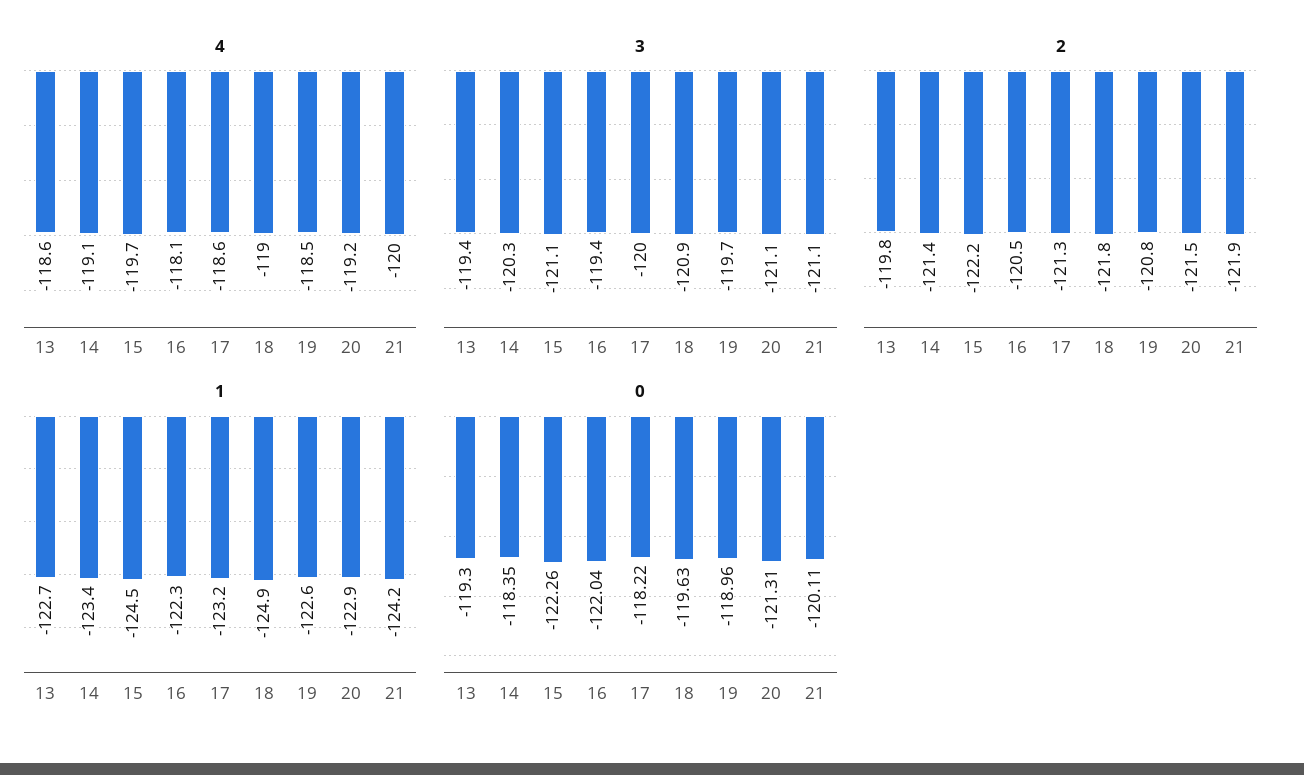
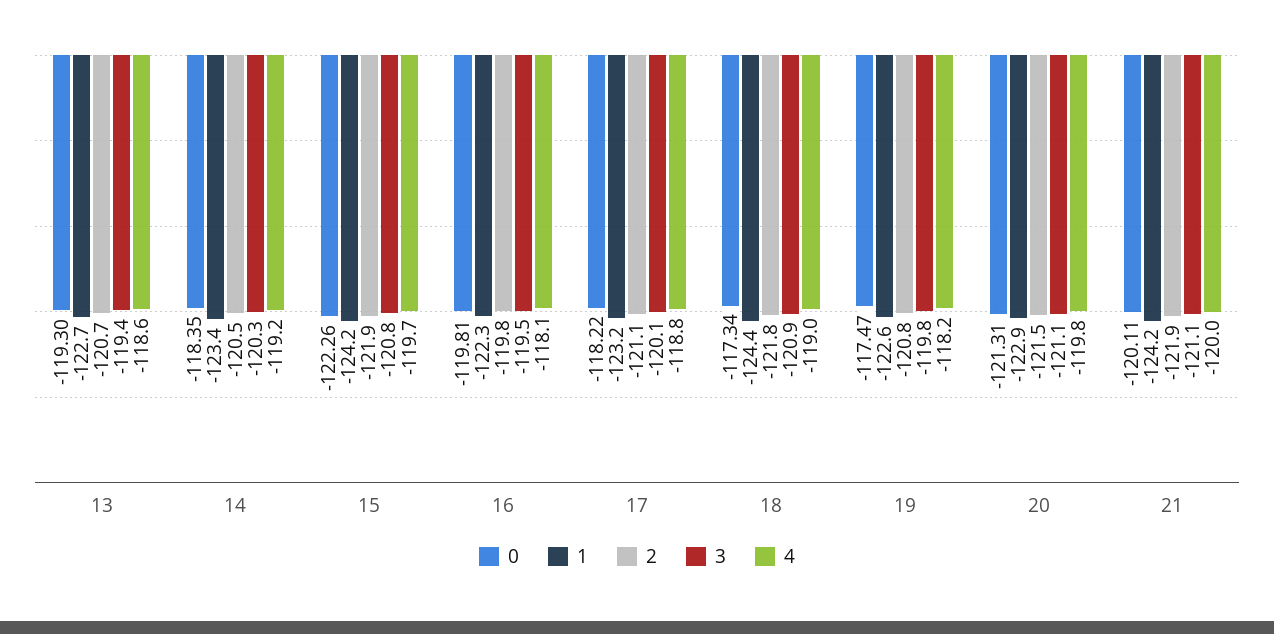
4, 14: -119.1 -> -119.2
4, 17: -118.6 -> -118.8
4, 19: -118.5 -> -118.2
4, 20: -119.2 -> -119.8
3, 15: -121.1 -> -120.8
3, 16: -119.4 -> -119.5
3, 17: -120 -> -120.1
3, 19: -119.7 -> -119.8
2, 13: -119.8 -> -120.7
2, 14: -121.4 -> -120.5
2, 15: -122.2 -> -121.9
2, 16: -120.5 -> -119.8
2, 17: -121.3 -> -121.1
1, 15: -124.5 -> -124.2
1, 18: -124.9 -> -124.4
0, 16: -122.04 -> -119.81
0, 18: -119.63 -> -117.34
0, 19: -118.96 -> -117.47

